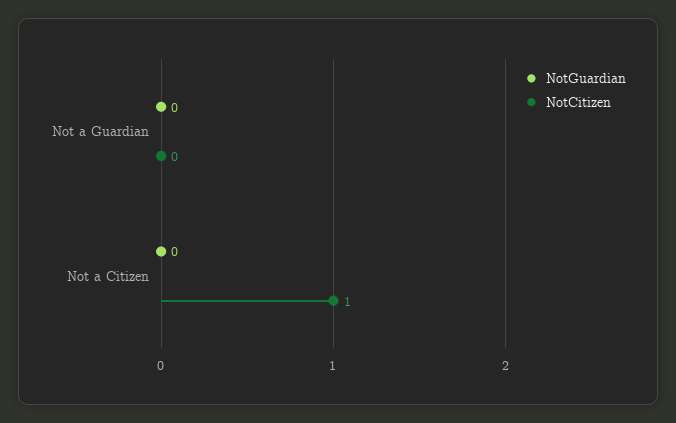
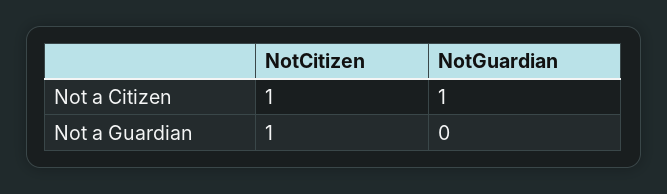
NotCitizen, Not a Guardian: 0 -> 1
NotGuardian, Not a Citizen: 0 -> 1

